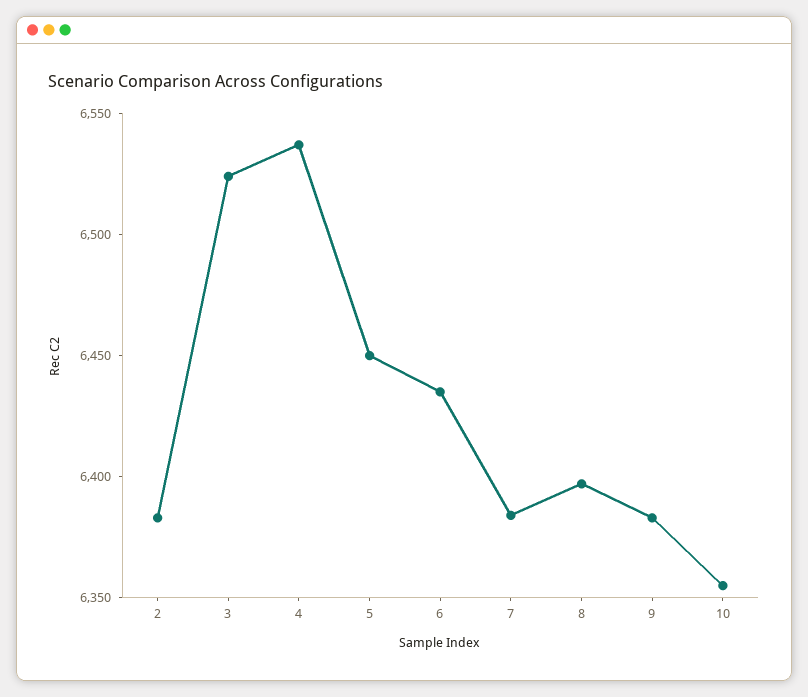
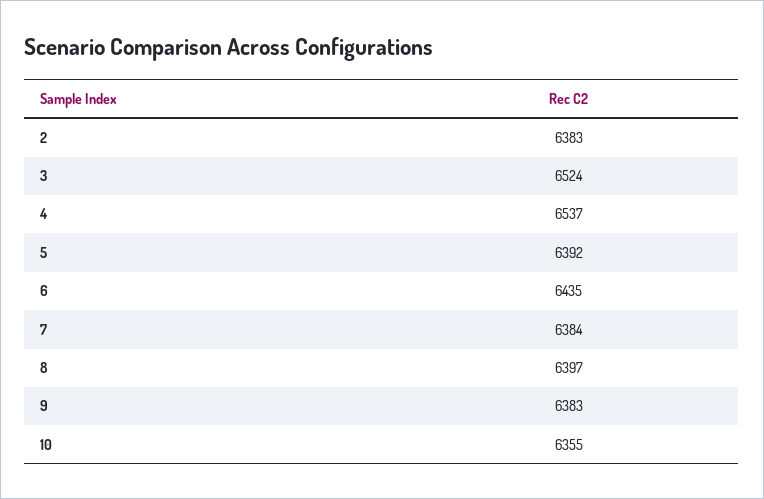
5: 6450 -> 6392

